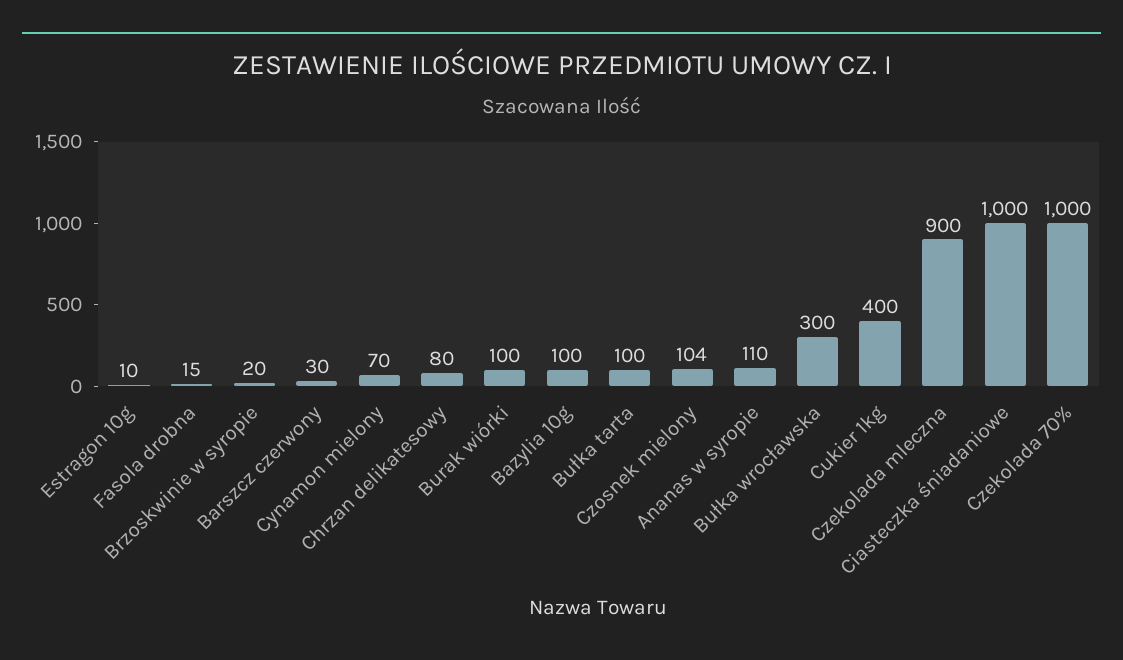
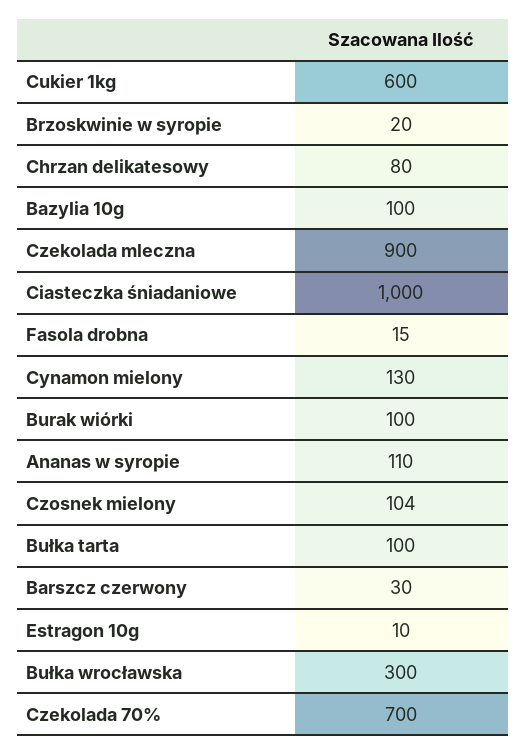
Cynamon mielony: 70 -> 130
Cukier 1kg: 400 -> 600
Czekolada 70%: 1000 -> 700

